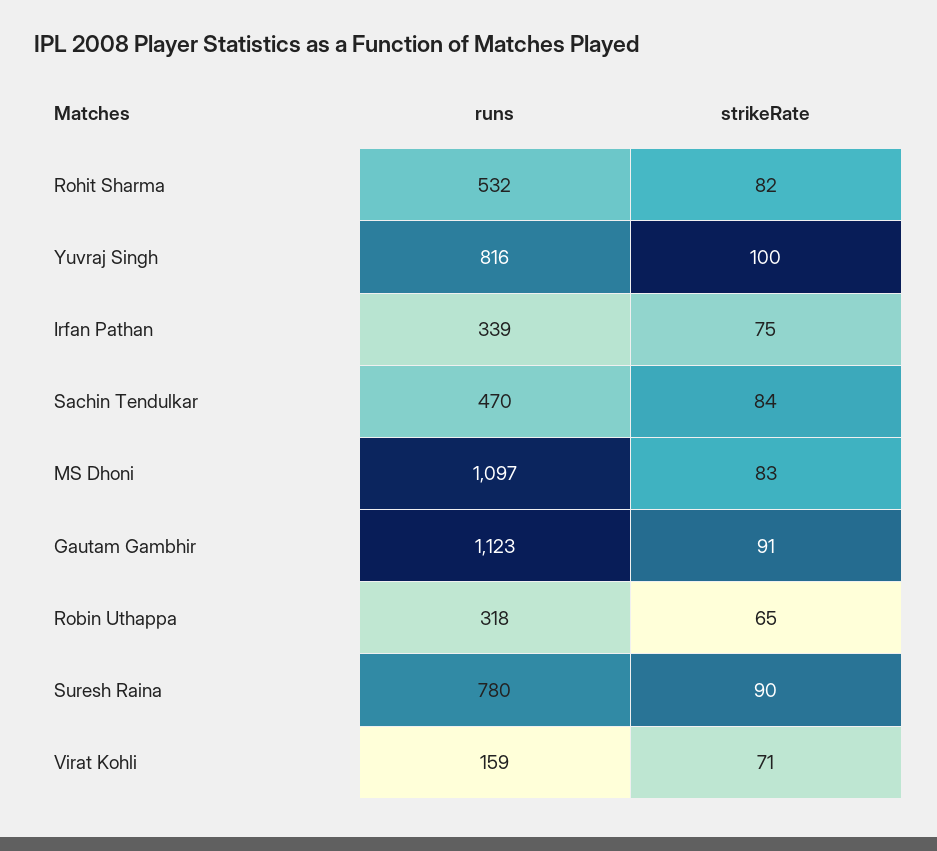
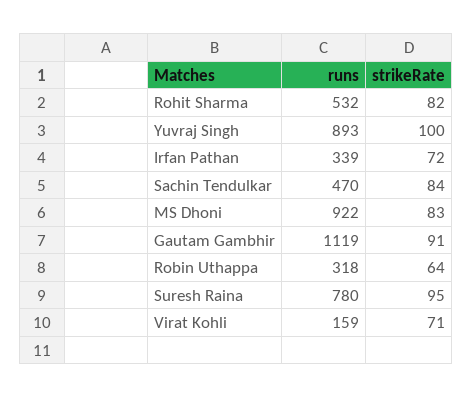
runs, Yuvraj Singh: 816 -> 893
strikeRate, Irfan Pathan: 75 -> 72
runs, MS Dhoni: 1097 -> 922
runs, Gautam Gambhir: 1123 -> 1119
strikeRate, Robin Uthappa: 65 -> 64
strikeRate, Suresh Raina: 90 -> 95

